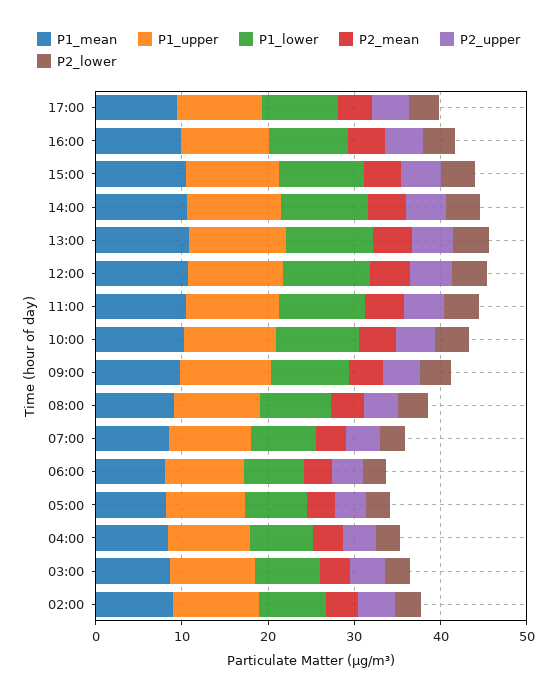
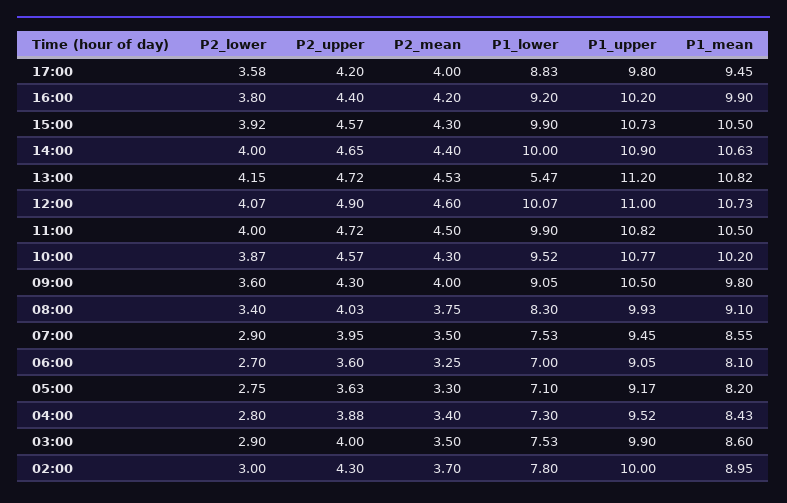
P1_lower, 13:00: 10 -> 5.47

